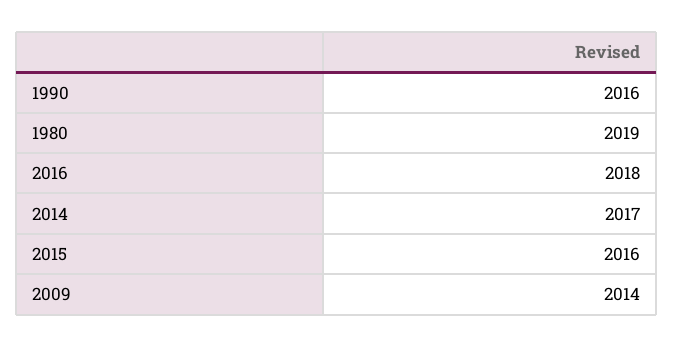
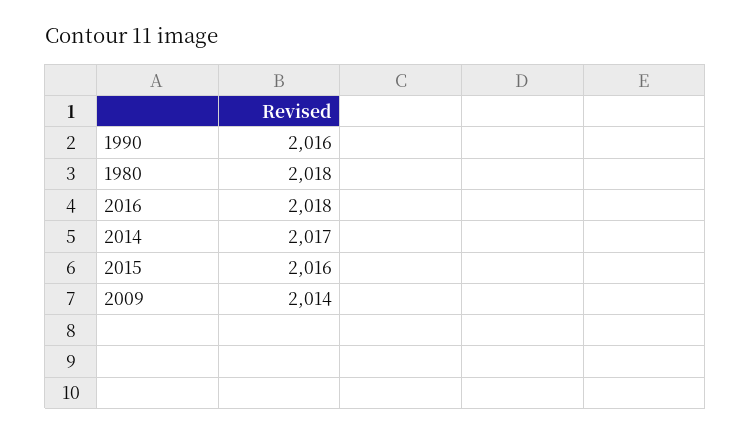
1980: 2019 -> 2018

